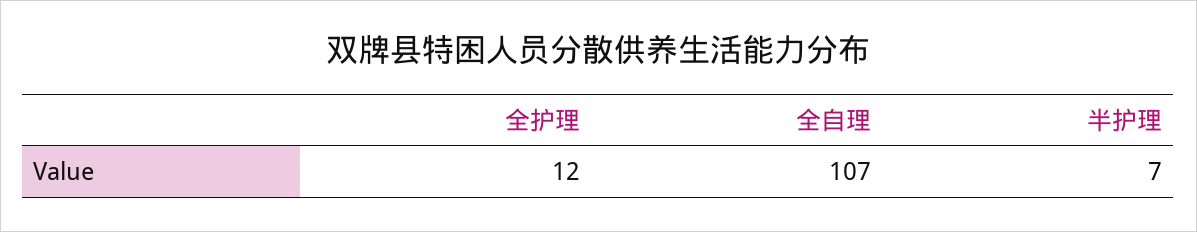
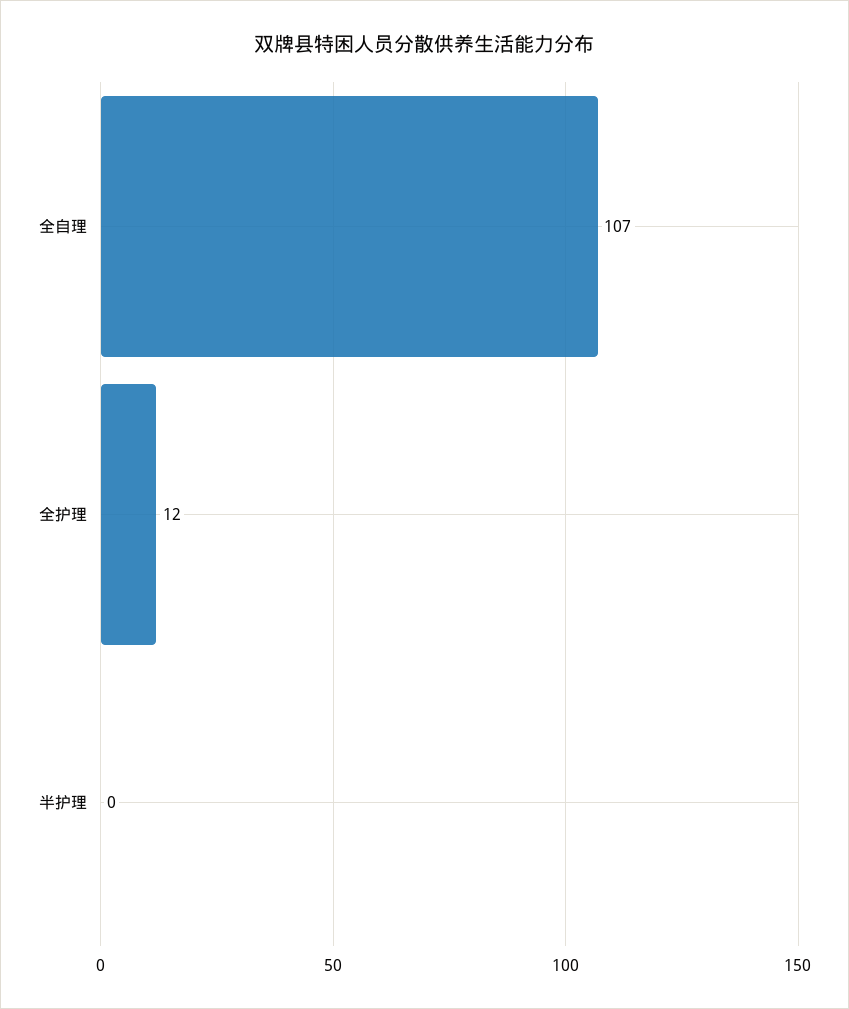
半护理: 7 -> 0

